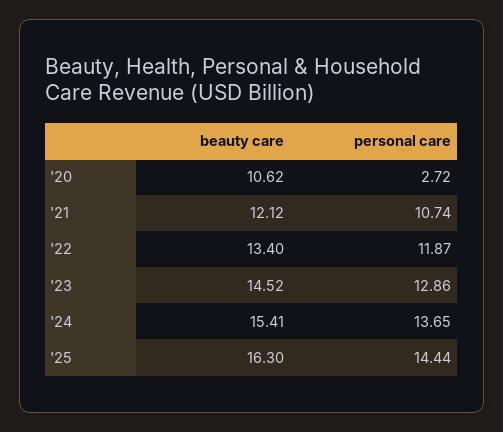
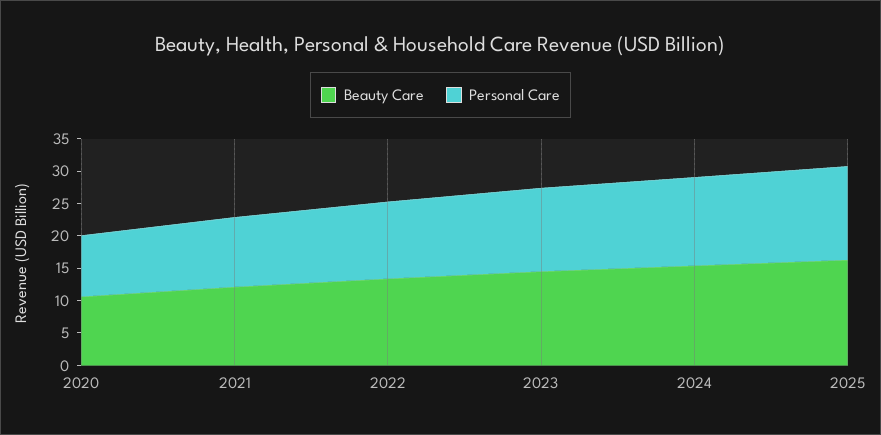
personal care, '20: 2.72 -> 10

